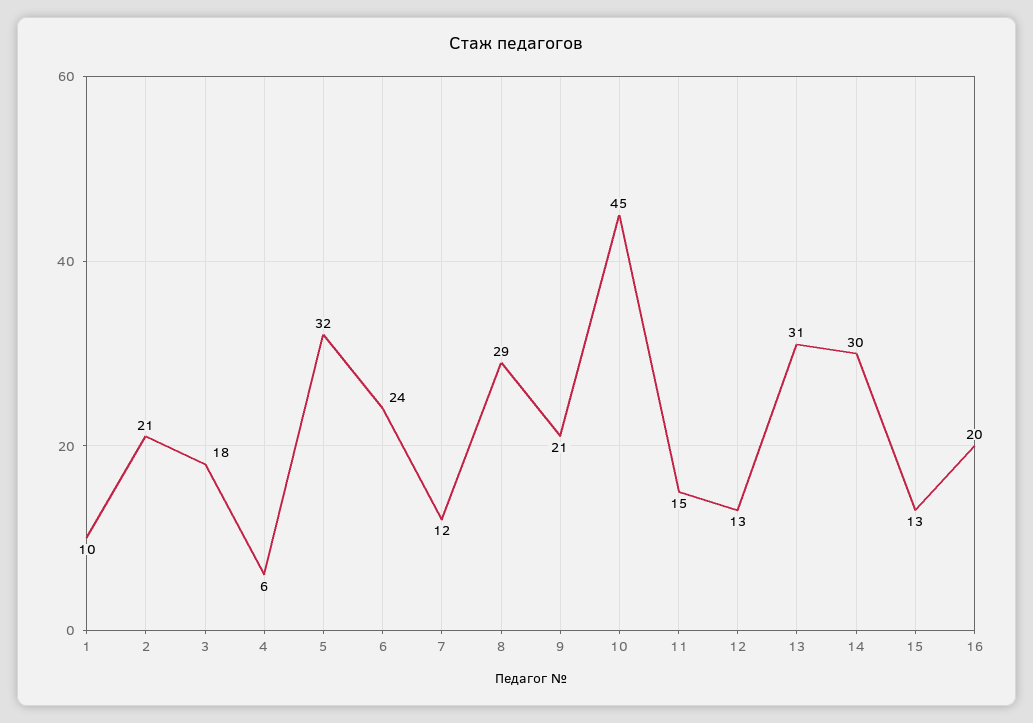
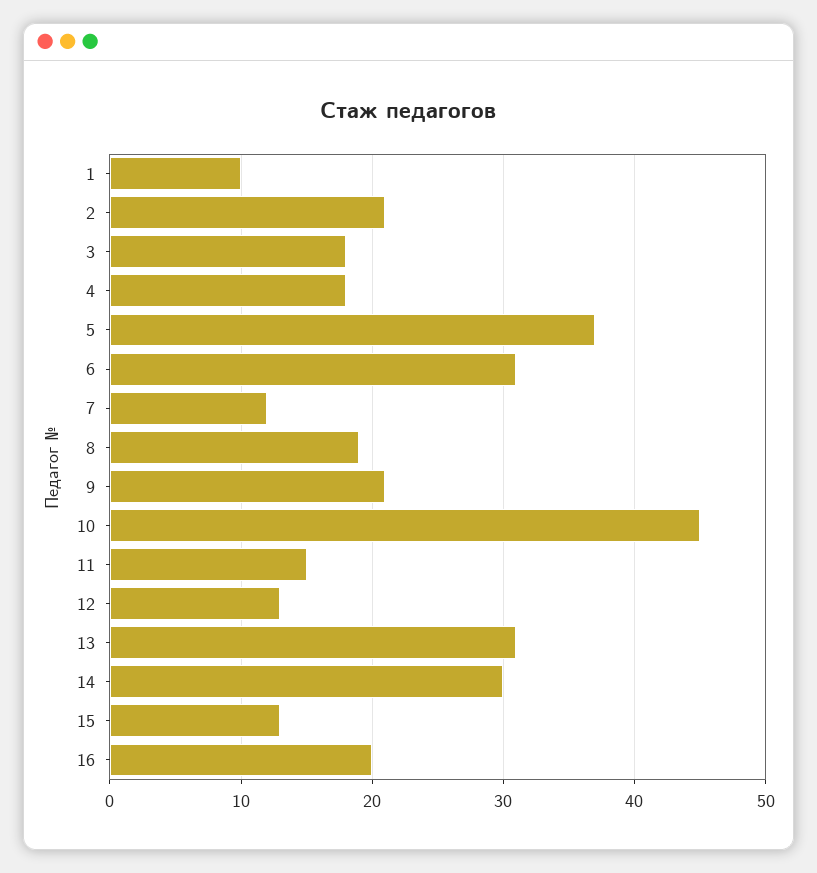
4: 6 -> 18
5: 32 -> 37
6: 24 -> 31
8: 29 -> 19

